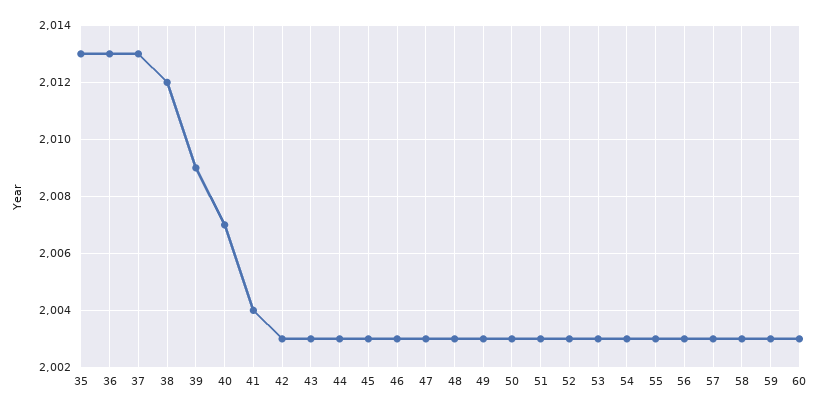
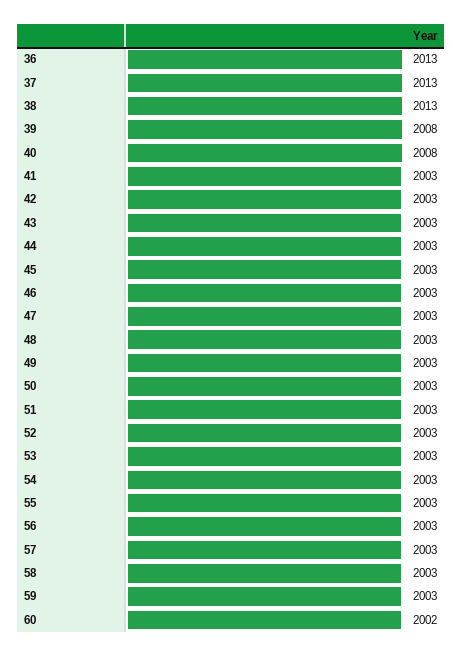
35: 2013 -> none
38: 2012 -> 2013
39: 2009 -> 2008
40: 2007 -> 2008
41: 2004 -> 2003
60: 2003 -> 2002

